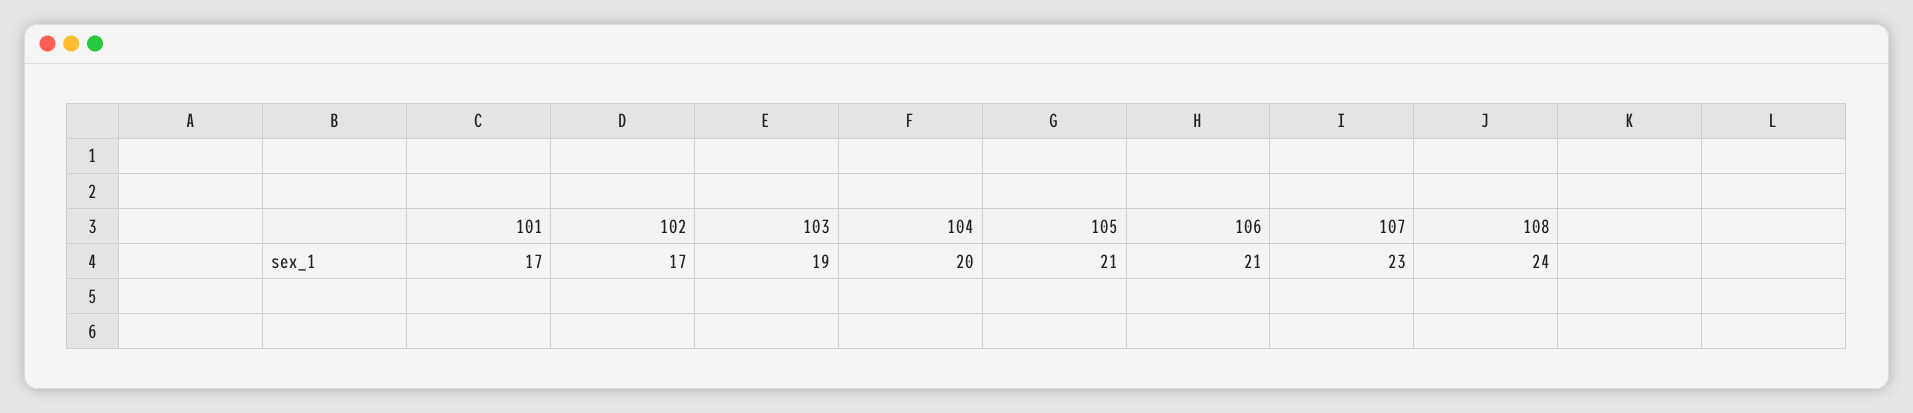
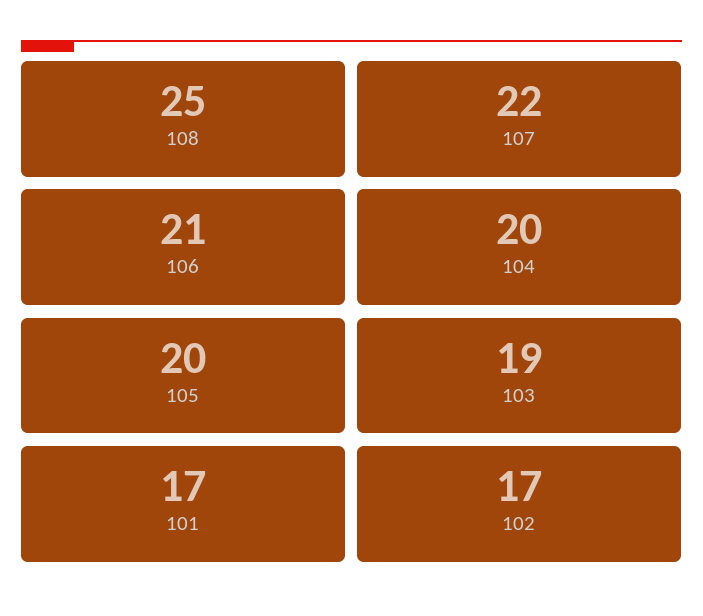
105: 21 -> 20
107: 23 -> 22
108: 24 -> 25

